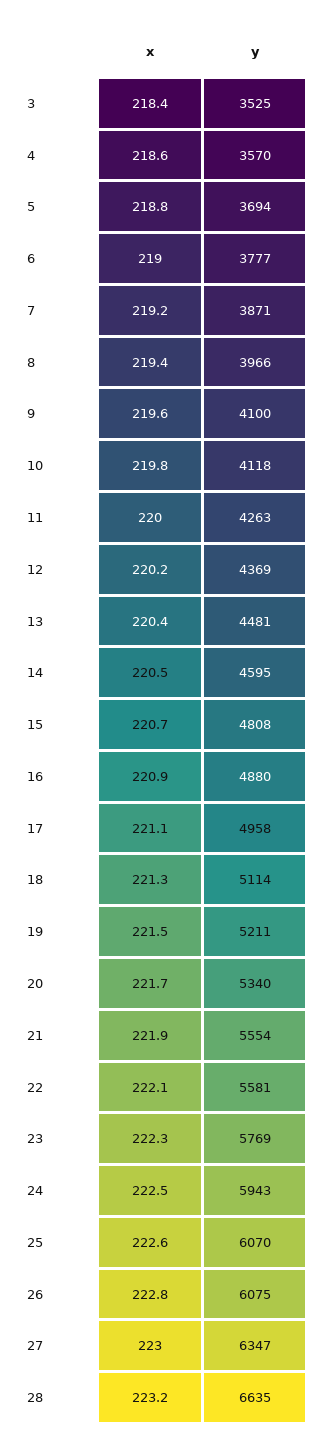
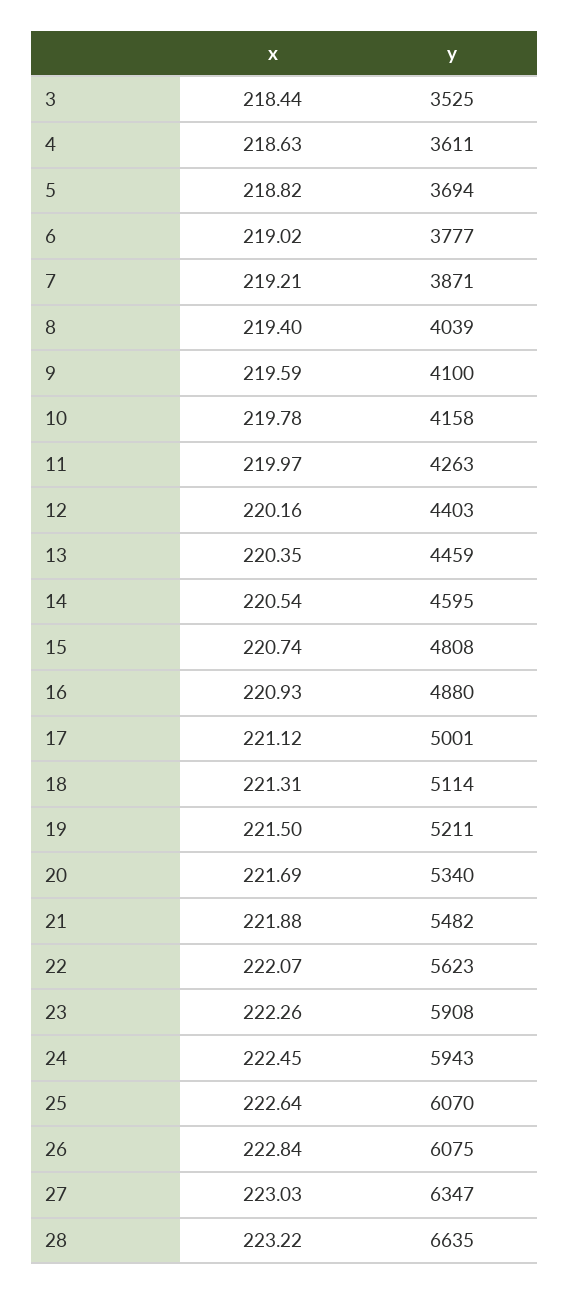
y, 4: 3570 -> 3611
y, 8: 3966 -> 4039
y, 10: 4118 -> 4158
y, 12: 4369 -> 4403
y, 13: 4481 -> 4459
y, 17: 4958 -> 5001
y, 21: 5554 -> 5482
y, 22: 5581 -> 5623
y, 23: 5769 -> 5908

